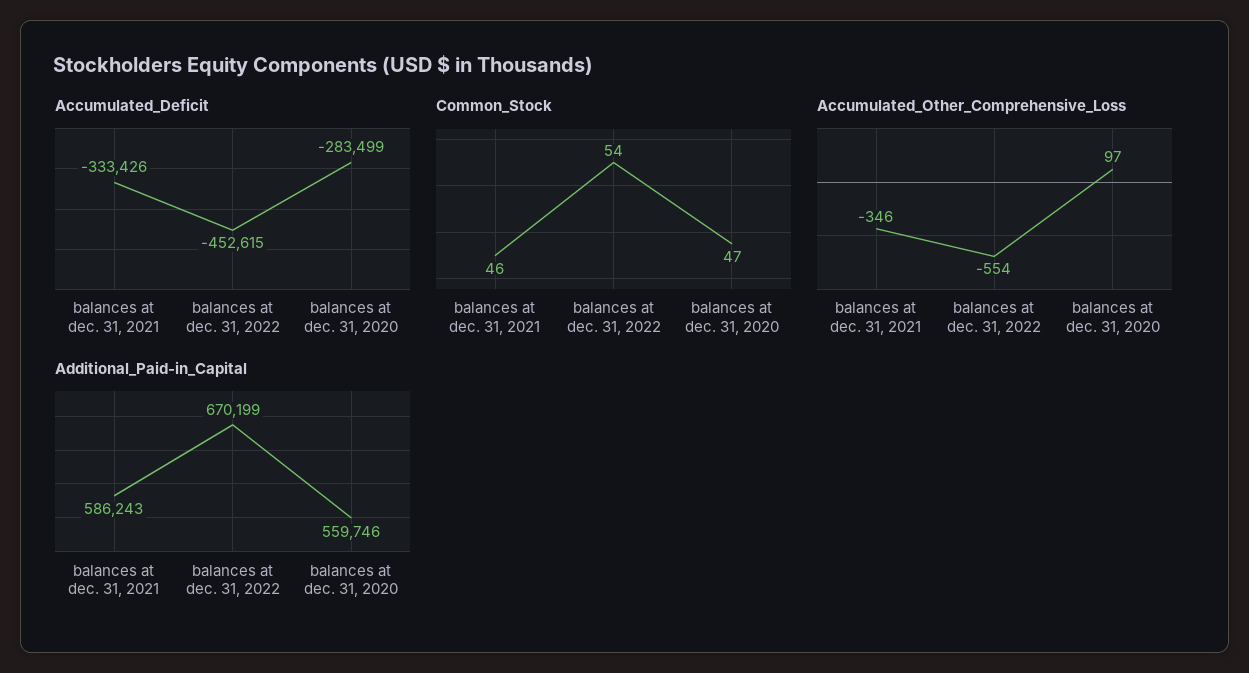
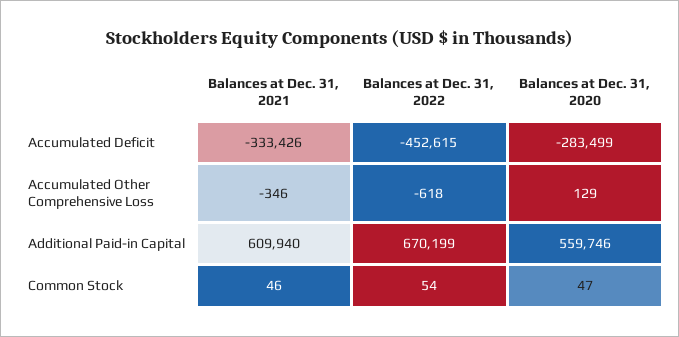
Accumulated_Other_Comprehensive_Loss, balances at dec. 31, 2022: -554 -> -618
Accumulated_Other_Comprehensive_Loss, balances at dec. 31, 2020: 97 -> 129
Additional_Paid-in_Capital, balances at dec. 31, 2021: 586243 -> 609940

